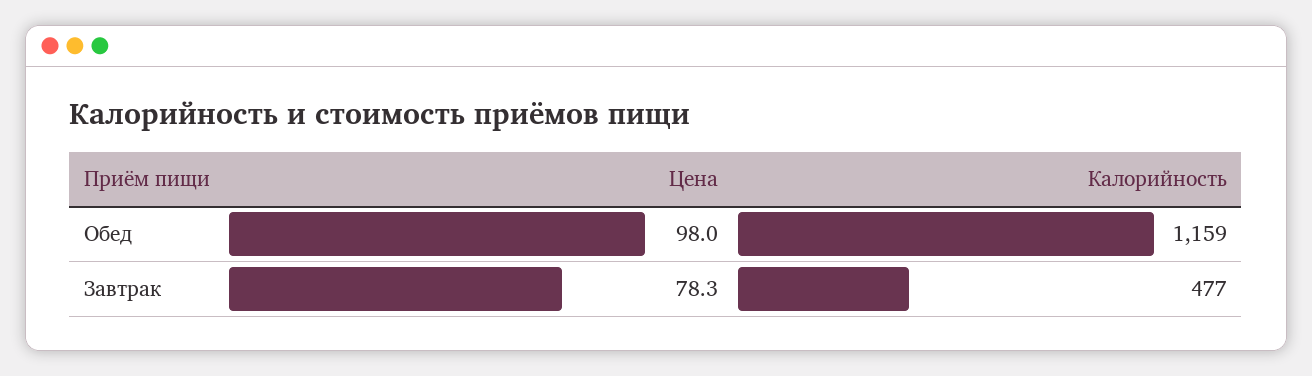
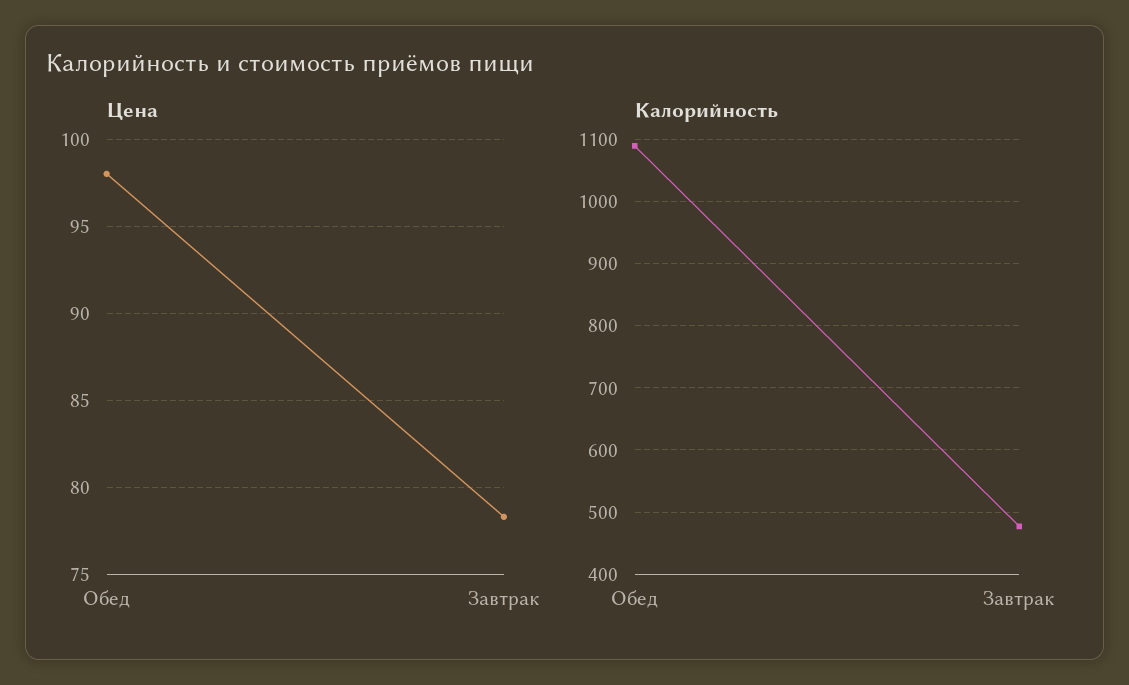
Калорийность, Обед: 1159 -> 1090

